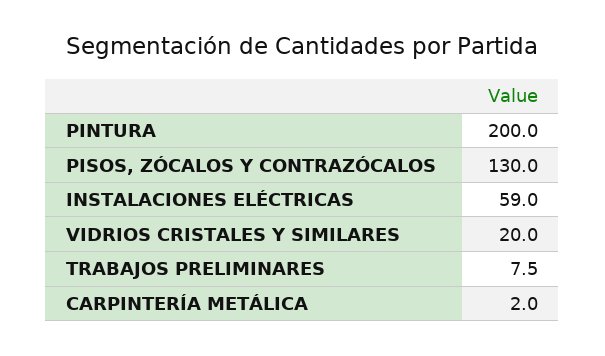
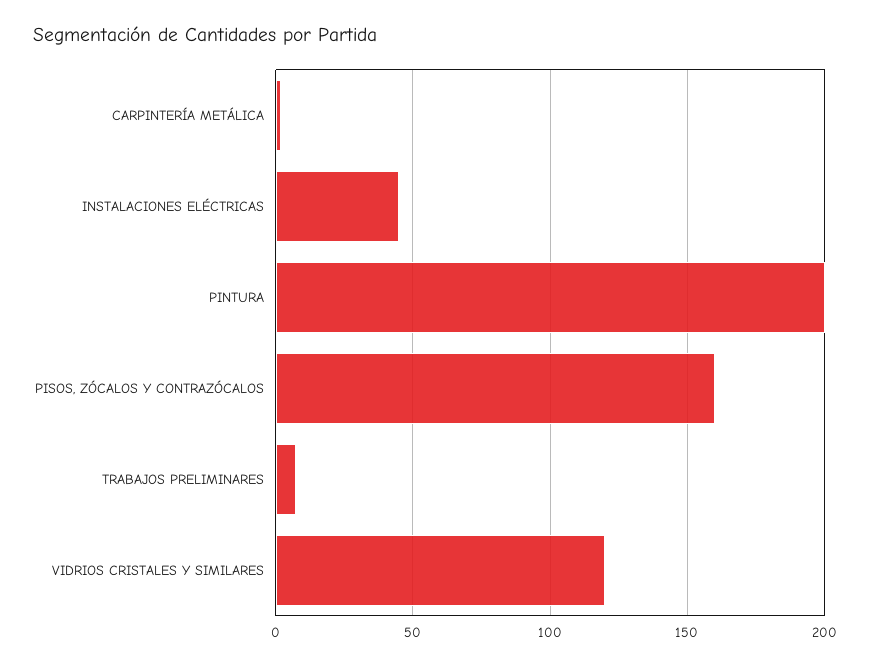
PISOS, ZÓCALOS Y CONTRAZÓCALOS: 130 -> 160
INSTALACIONES ELÉCTRICAS: 59 -> 45
VIDRIOS CRISTALES Y SIMILARES: 20 -> 120

